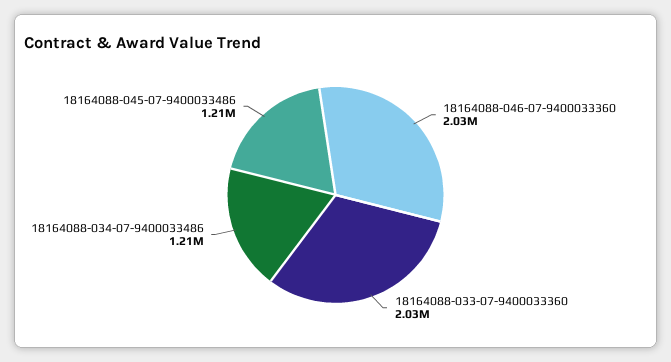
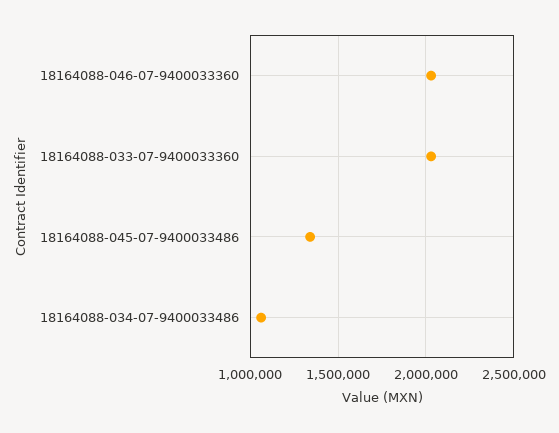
18164088-034-07-9400033486: 1210000 -> 1050000
18164088-045-07-9400033486: 1210000 -> 1350000

